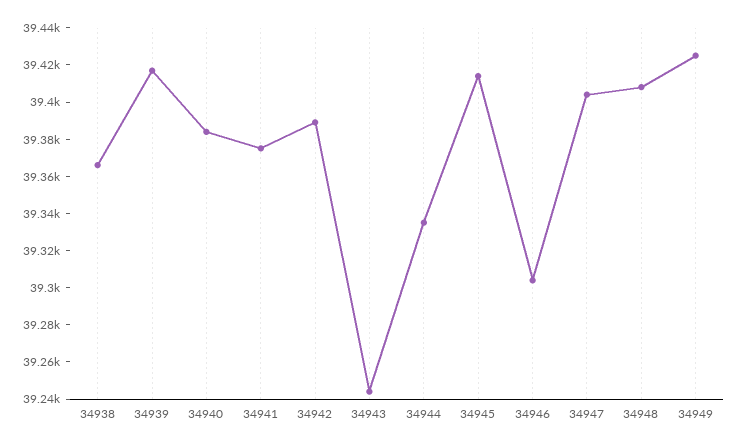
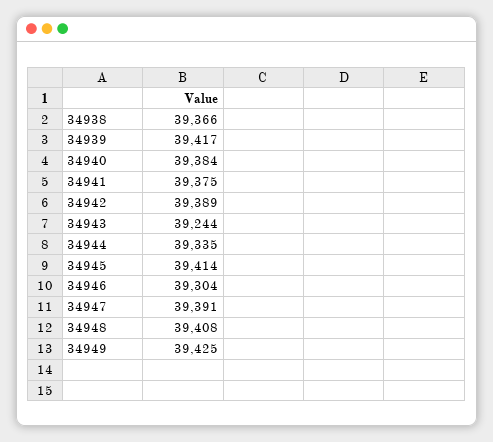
34947: 39405 -> 39391

